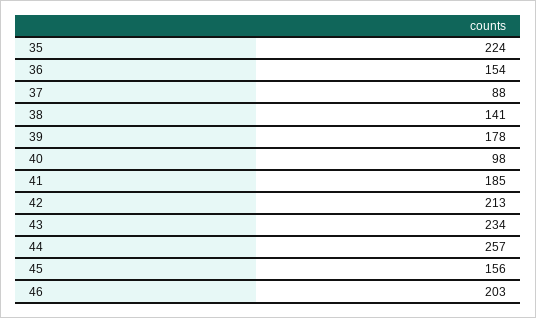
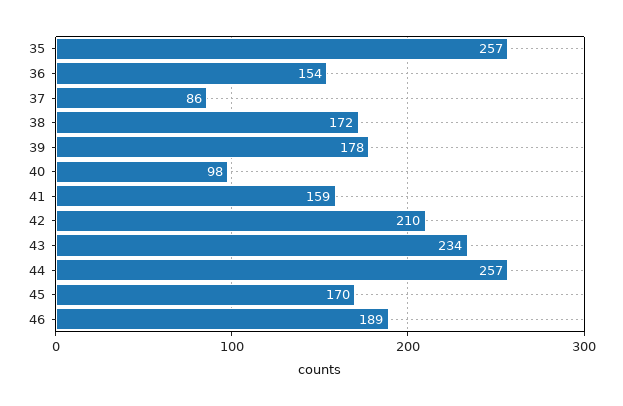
35: 224 -> 257
37: 88 -> 86
38: 141 -> 172
41: 185 -> 159
42: 213 -> 210
45: 156 -> 170
46: 203 -> 189

